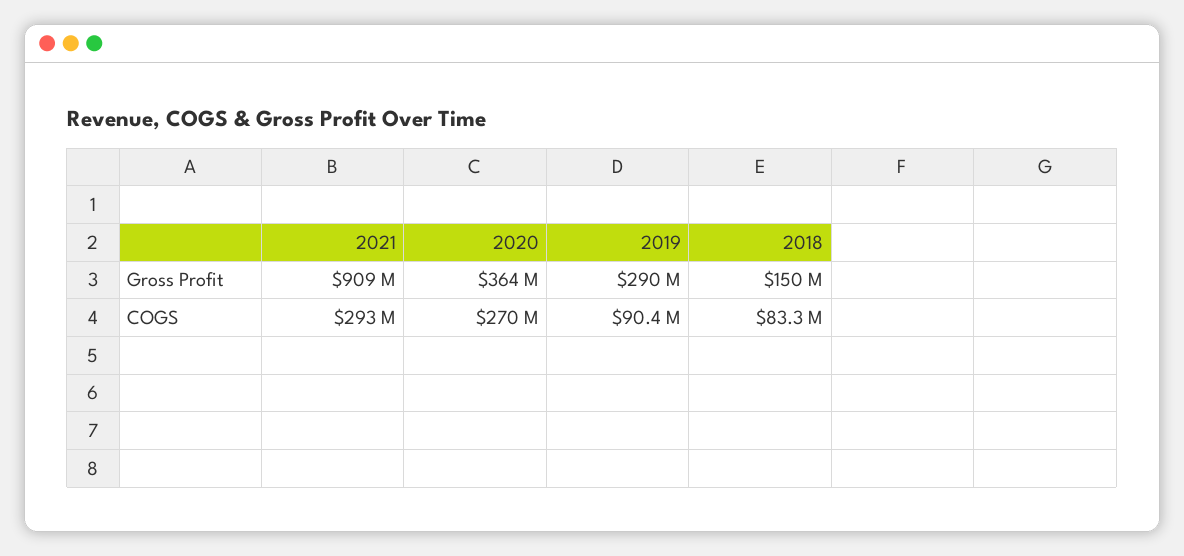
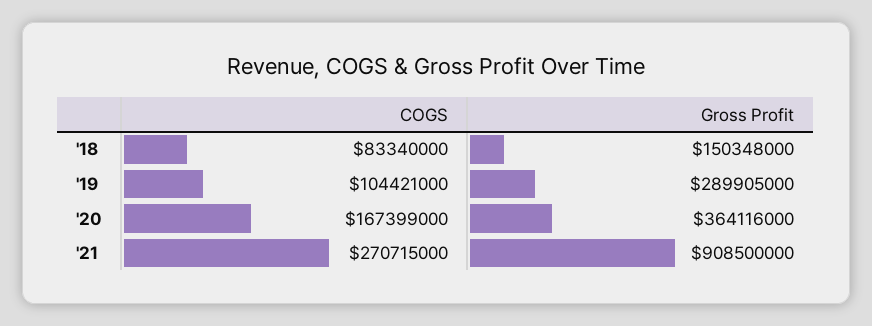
2021, COGS: 293000000 -> 270715000
2020, COGS: 270000000 -> 167399000
2019, COGS: 90400000 -> 104421000

